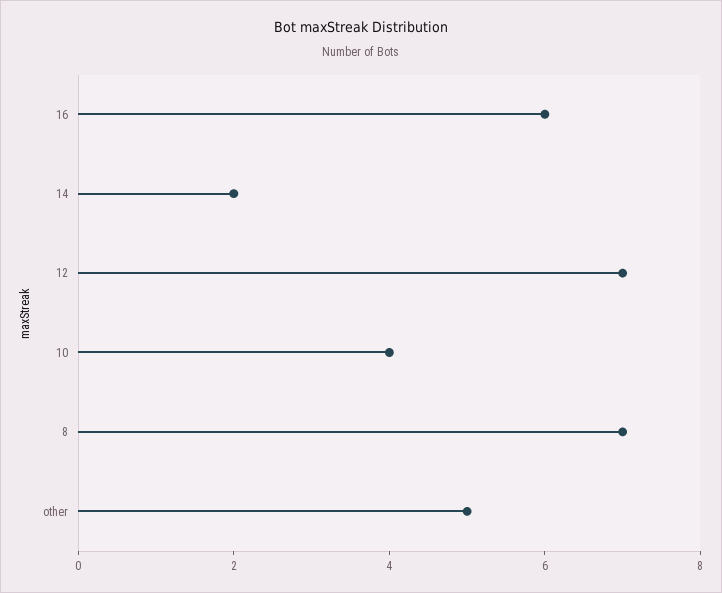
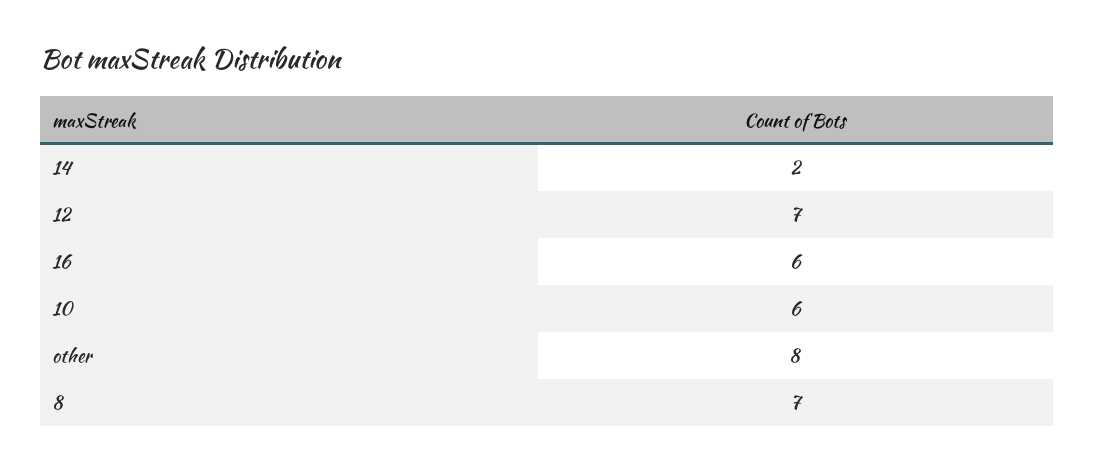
10: 4 -> 6
other: 5 -> 8

